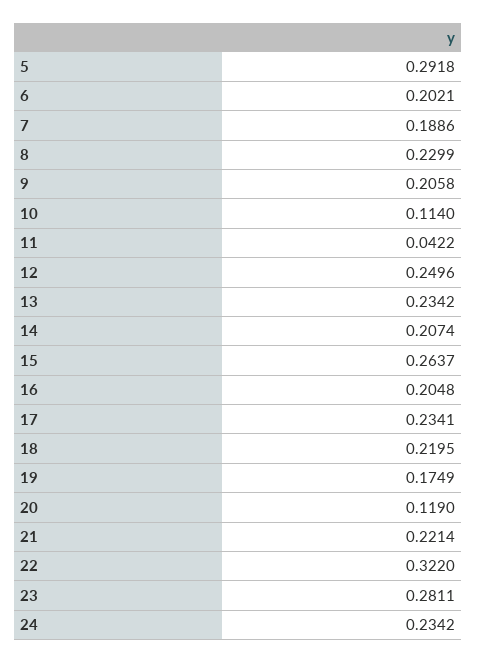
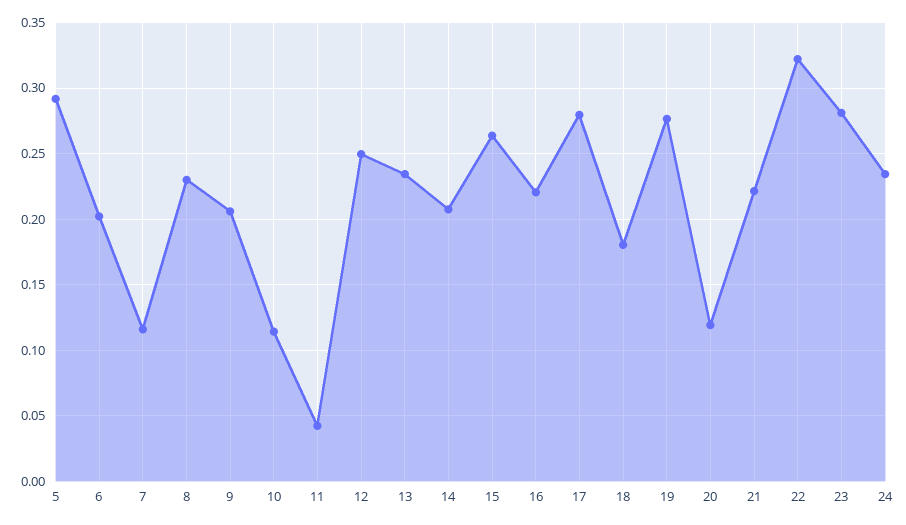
7: 0.1886 -> 0.115
16: 0.2048 -> 0.22
17: 0.2341 -> 0.28
18: 0.2195 -> 0.18
19: 0.1749 -> 0.275

